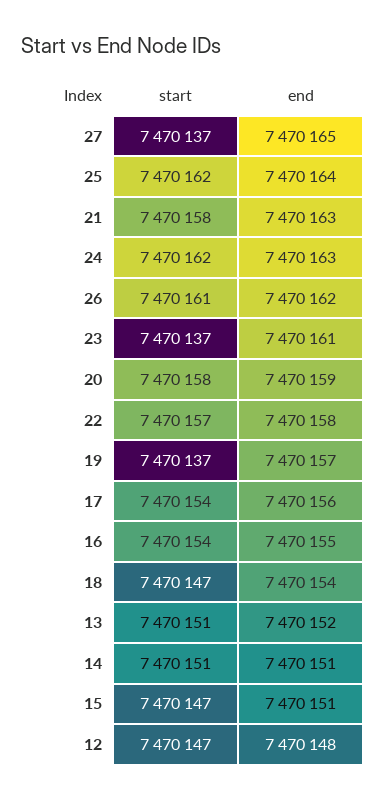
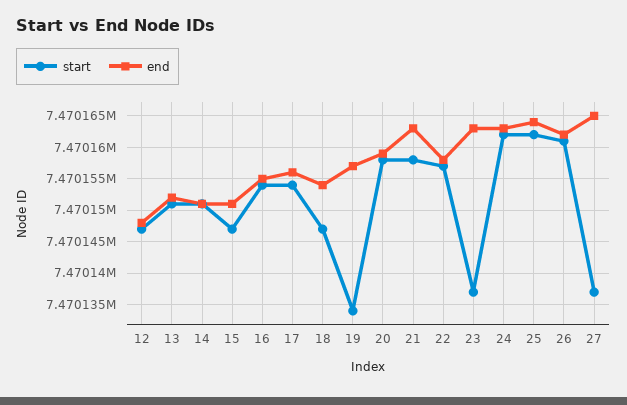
end, 23: 7470161 -> 7470163
start, 19: 7470137 -> 7470134

